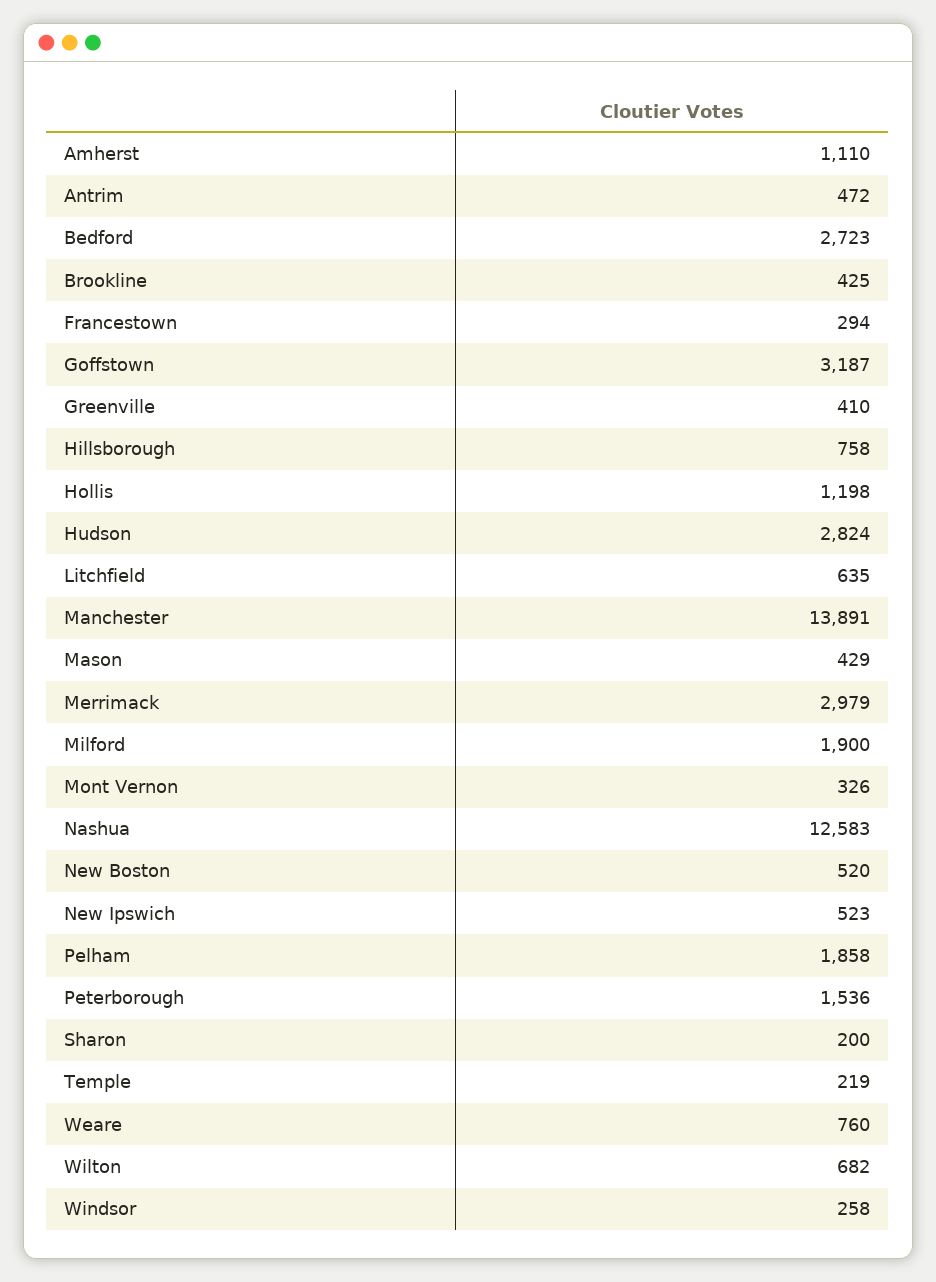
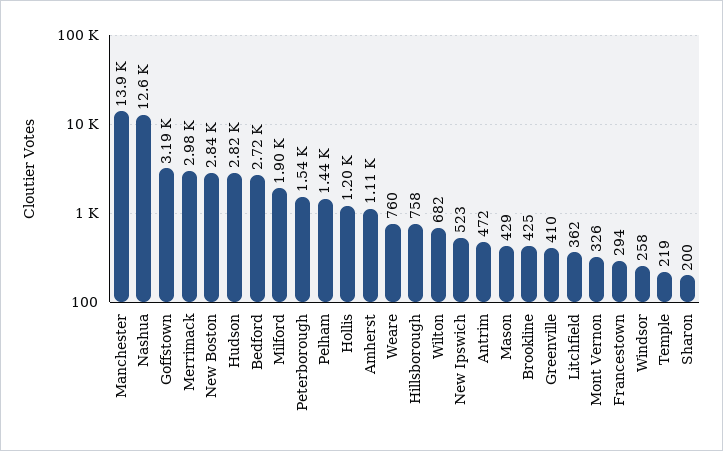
Litchfield: 635 -> 362
New Boston: 520 -> 2840
Pelham: 1858 -> 1440

